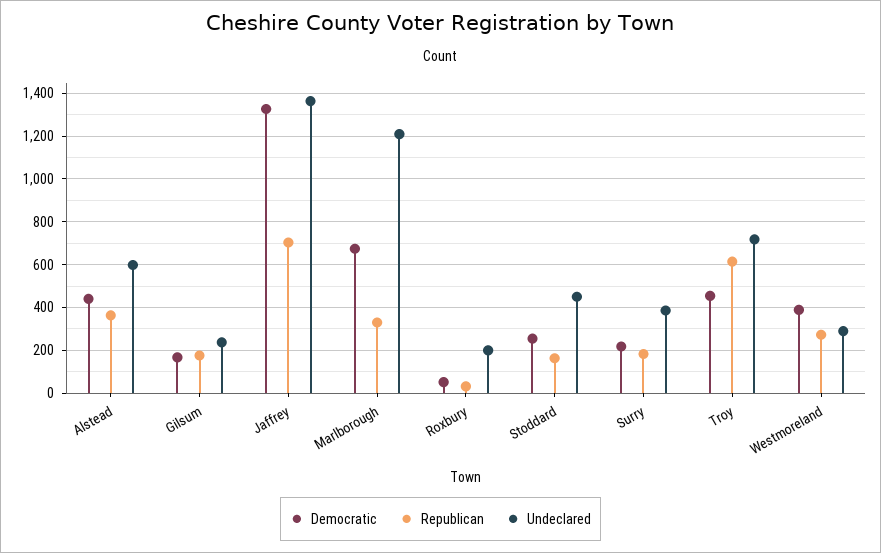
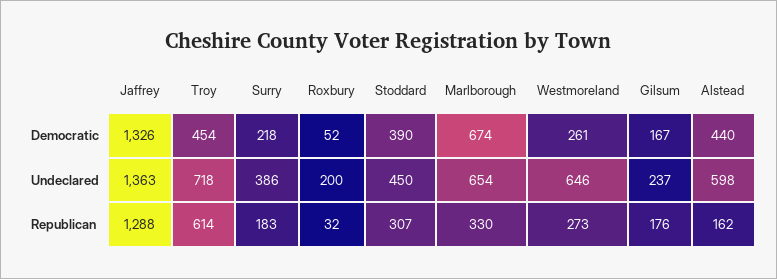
Republican, Alstead: 350 -> 162
Republican, Jaffrey: 700 -> 1288
Undeclared, Marlborough: 1200 -> 654
Democratic, Stoddard: 250 -> 390
Republican, Stoddard: 150 -> 307
Democratic, Westmoreland: 400 -> 261
Undeclared, Westmoreland: 300 -> 646

